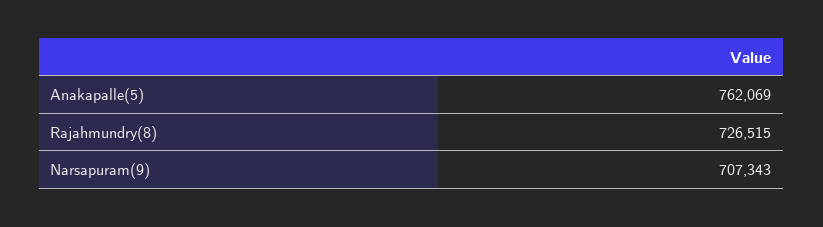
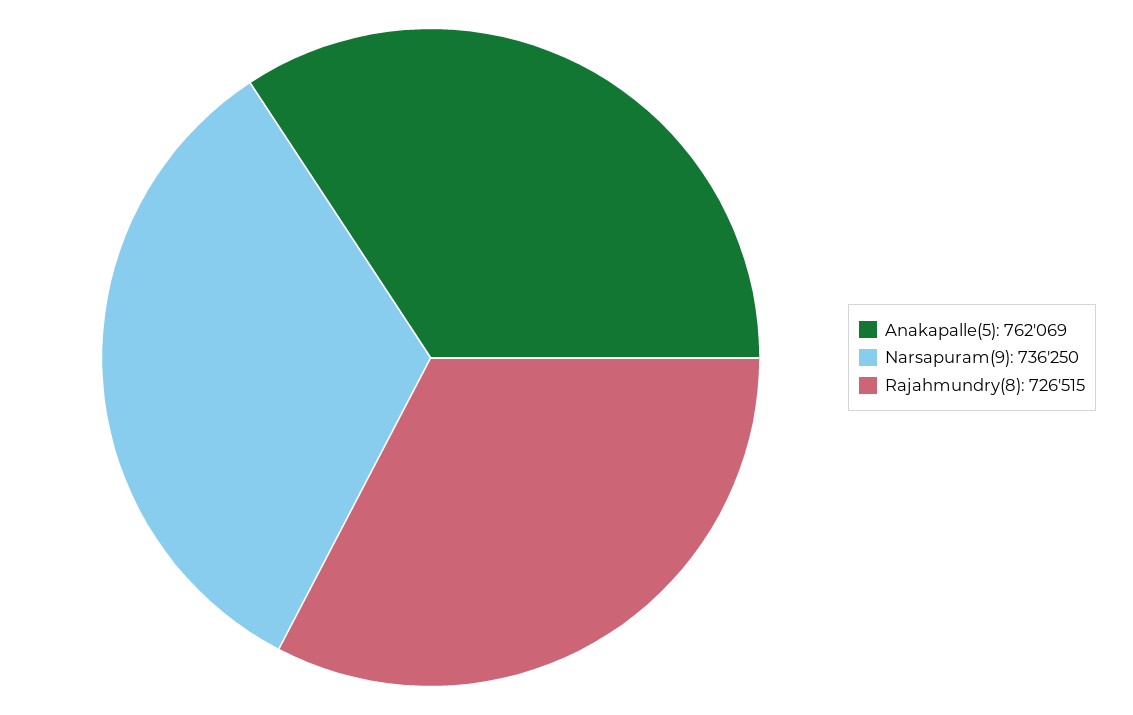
Narsapuram(9): 707343 -> 736250

